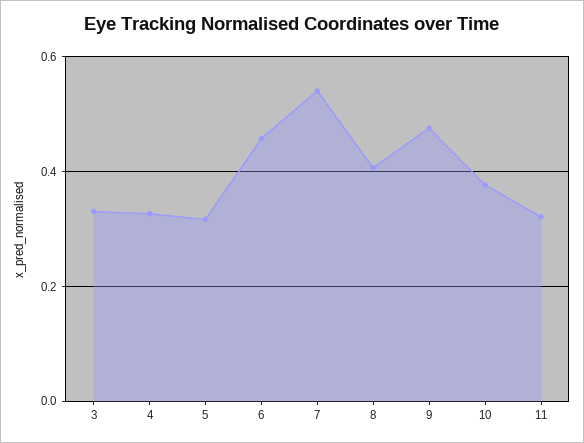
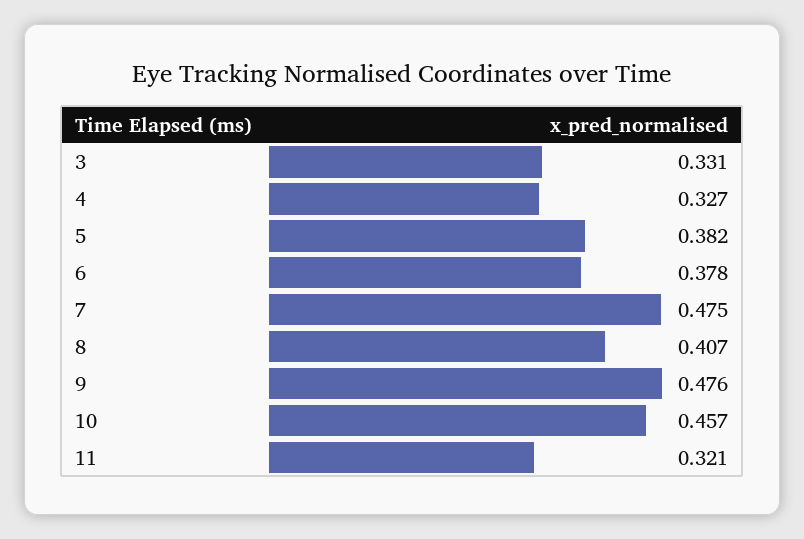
5: 0.32 -> 0.382
6: 0.46 -> 0.378
7: 0.54 -> 0.475
10: 0.38 -> 0.457

